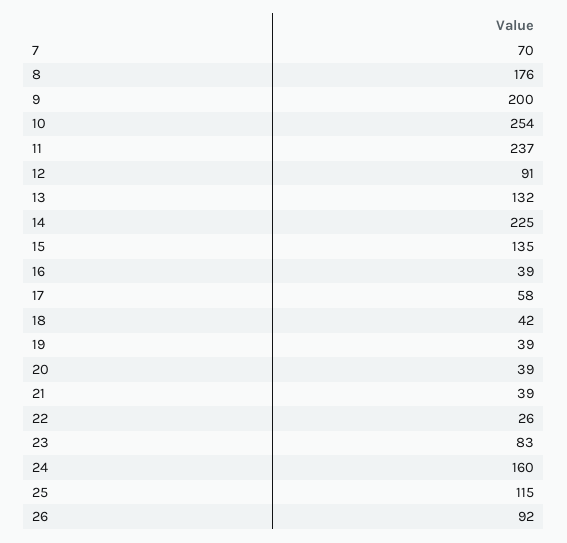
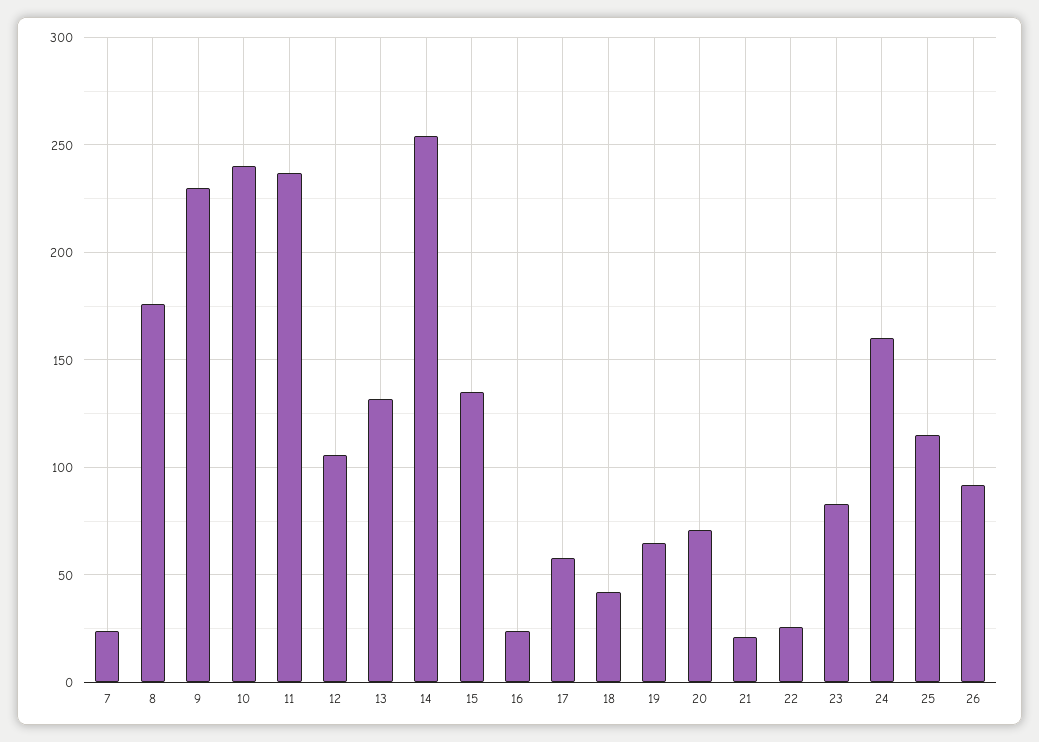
7: 70 -> 25
9: 200 -> 230
10: 254 -> 240
12: 91 -> 105
14: 225 -> 255
16: 39 -> 25
19: 39 -> 65
20: 39 -> 70
21: 39 -> 20

